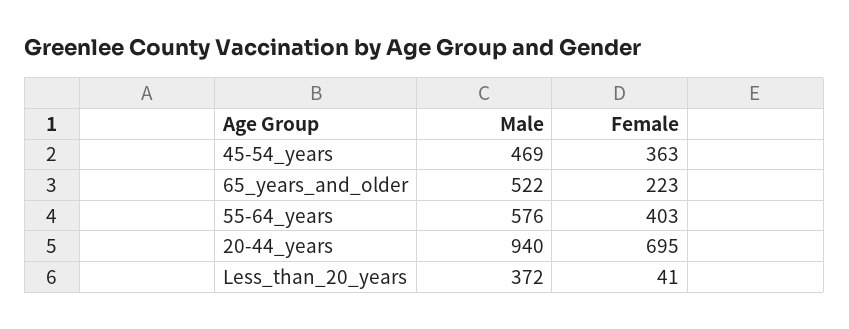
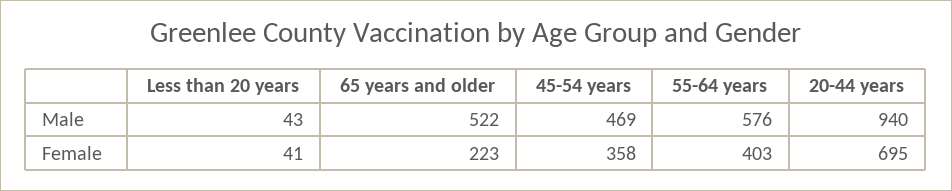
Female, 45-54_years: 363 -> 358
Male, Less_than_20_years: 372 -> 43

